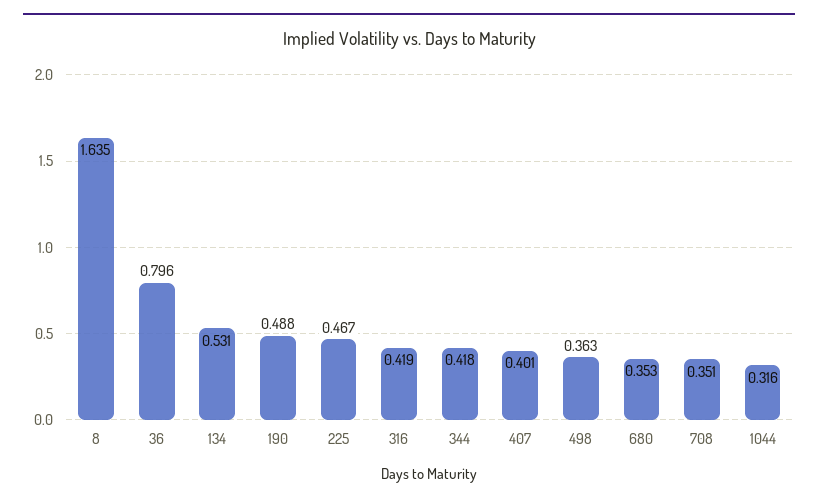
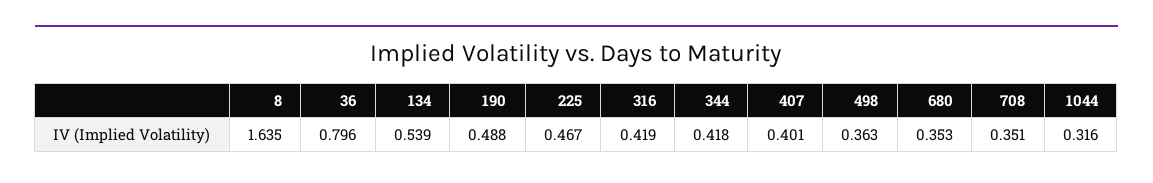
134: 0.531 -> 0.539

